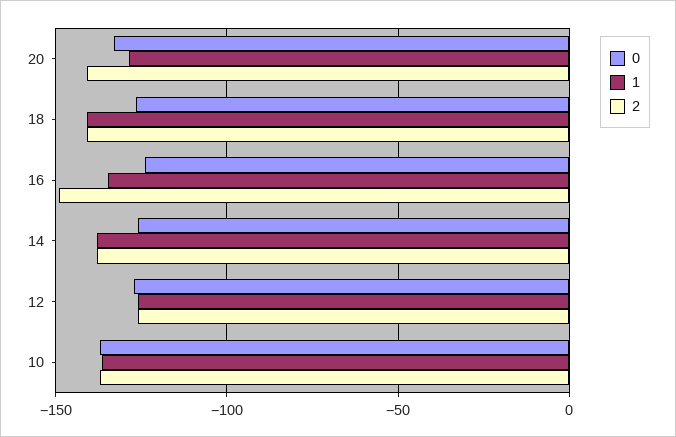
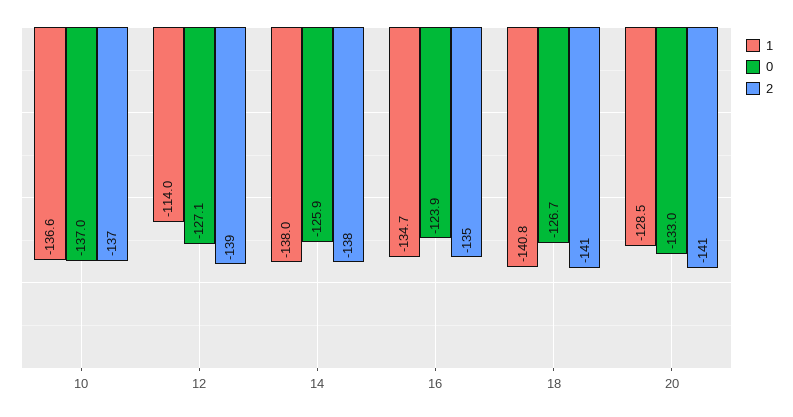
2, 16: -150 -> -135
1, 12: -125 -> -114
2, 12: -125 -> -139

